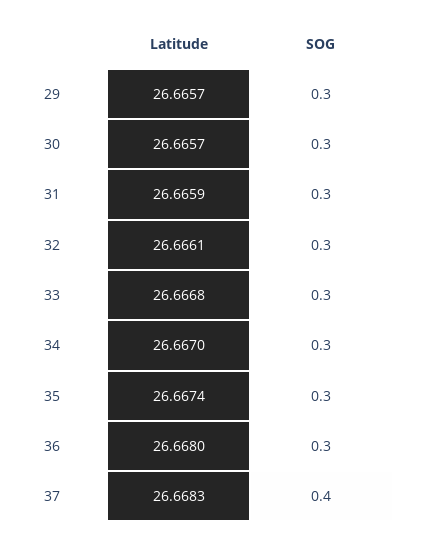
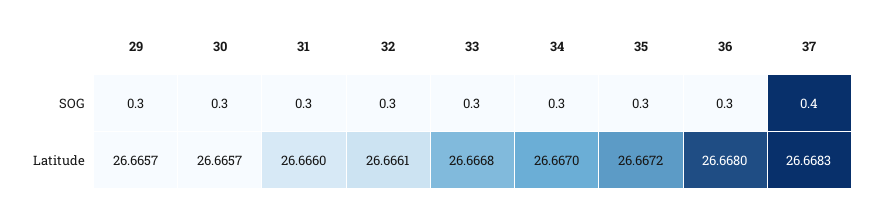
Latitude, 31: 26.6659 -> 26.666
Latitude, 35: 26.6674 -> 26.6672

